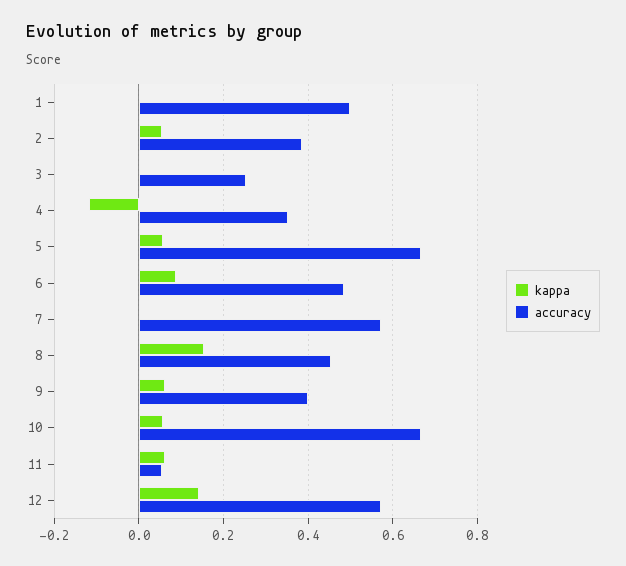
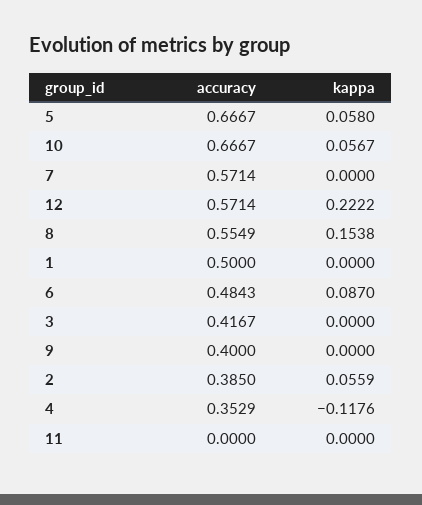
accuracy, 3: 0.26 -> 0.4167
accuracy, 8: 0.46 -> 0.5549
kappa, 9: 0.06 -> 0
kappa, 11: 0.06 -> 0
accuracy, 11: 0.06 -> 0
kappa, 12: 0.14 -> 0.2222

